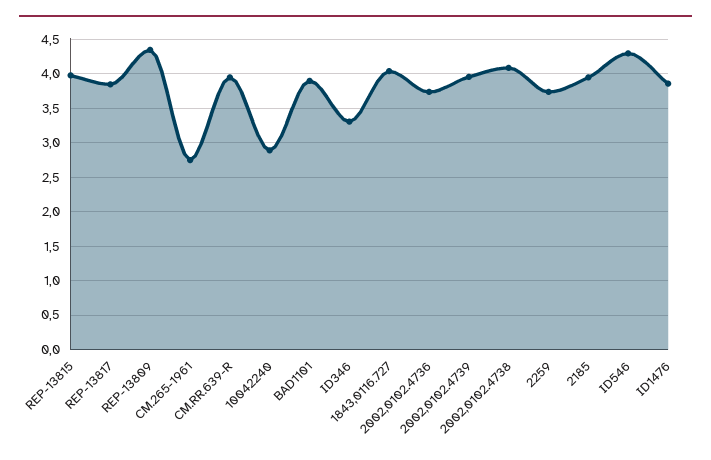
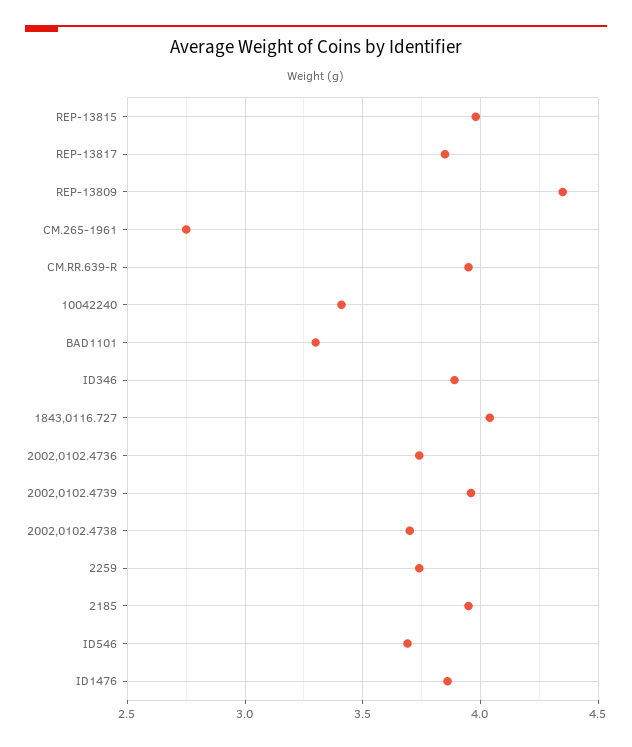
10042240: 2.9 -> 3.4
BAD1101: 3.9 -> 3.3
ID346: 3.3 -> 3.9
2002,0102.4738: 4.1 -> 3.7
ID546: 4.3 -> 3.7

